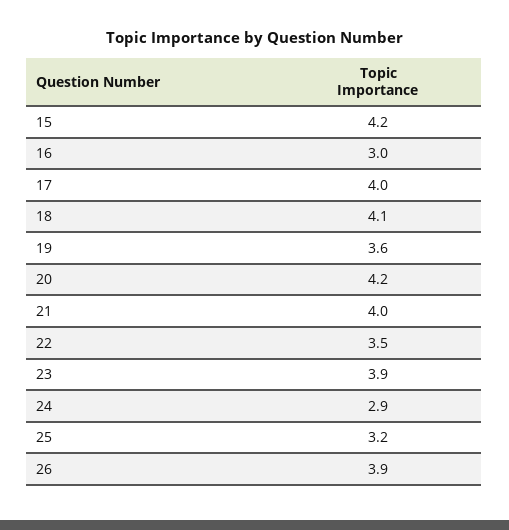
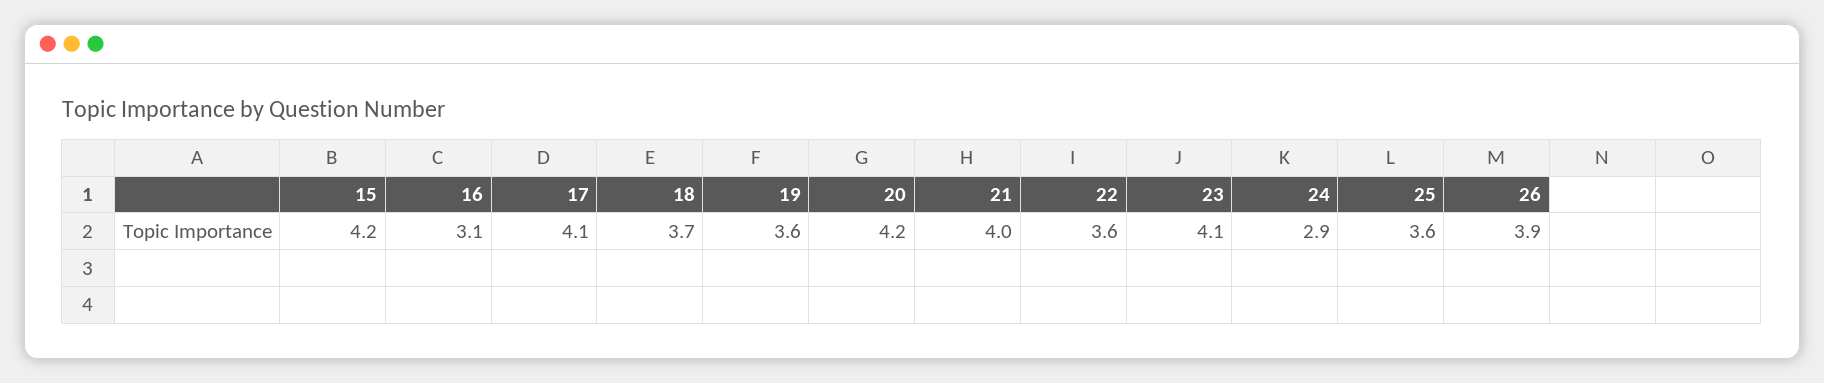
16: 3 -> 3.1
17: 4 -> 4.1
18: 4.1 -> 3.7
22: 3.5 -> 3.6
23: 3.9 -> 4.1
25: 3.2 -> 3.6

